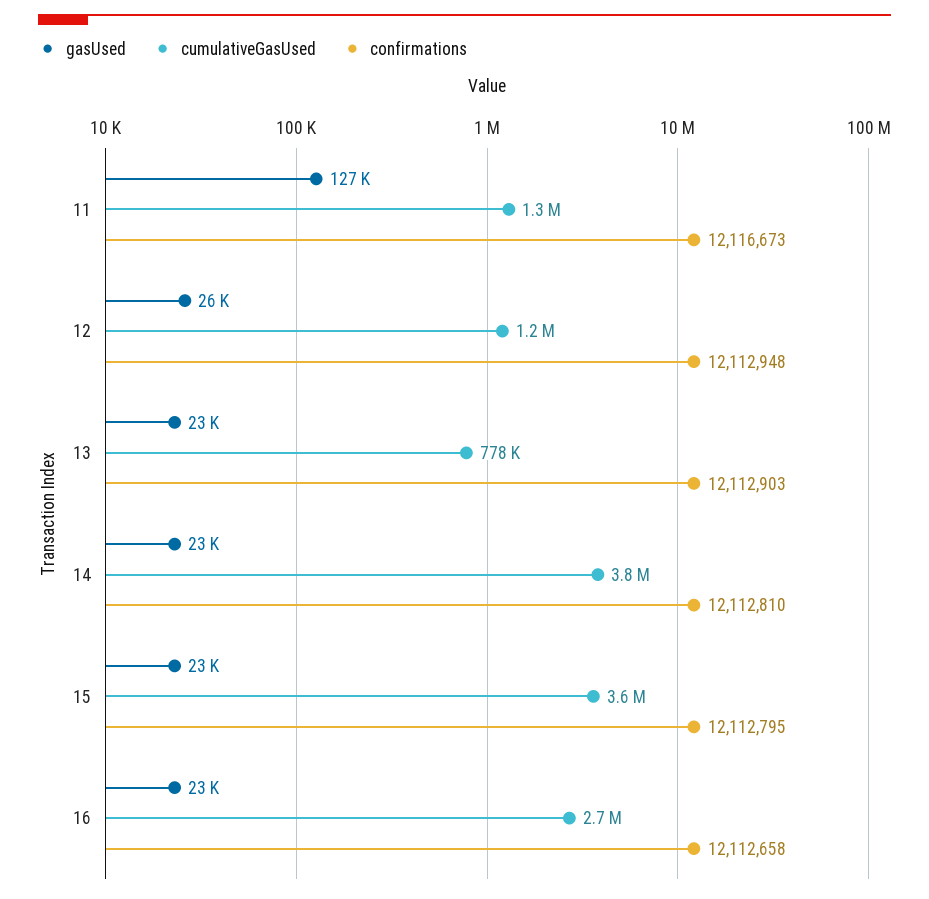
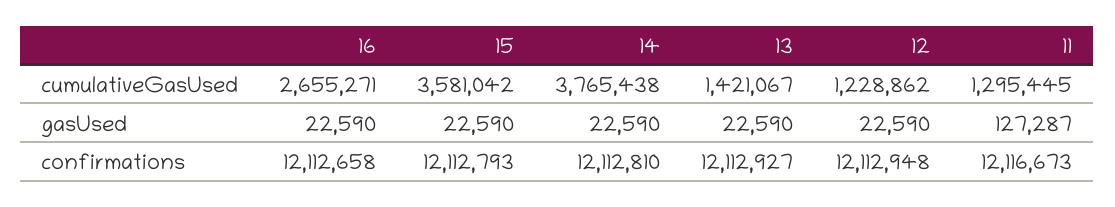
gasUsed, 12: 26000 -> 22590
cumulativeGasUsed, 13: 778000 -> 1421067
confirmations, 13: 12112903 -> 12112927
confirmations, 15: 12112795 -> 12112793

